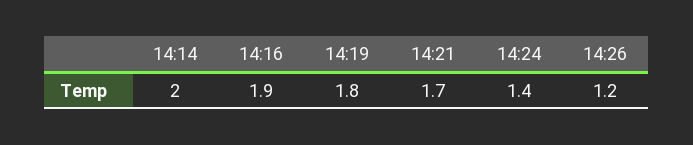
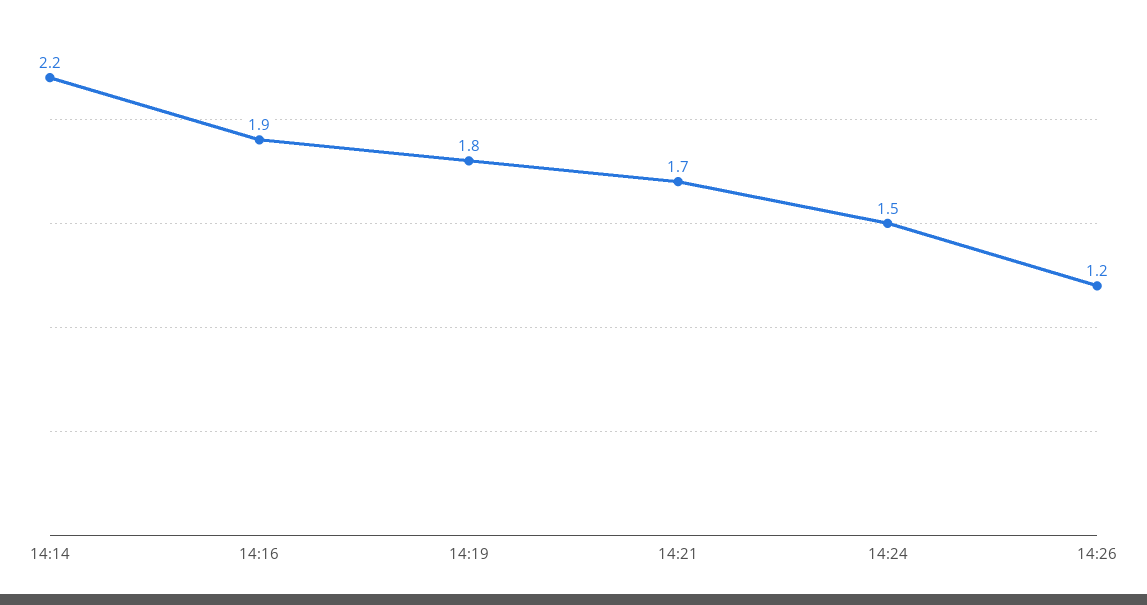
14:14: 2 -> 2.2
14:24: 1.4 -> 1.5

